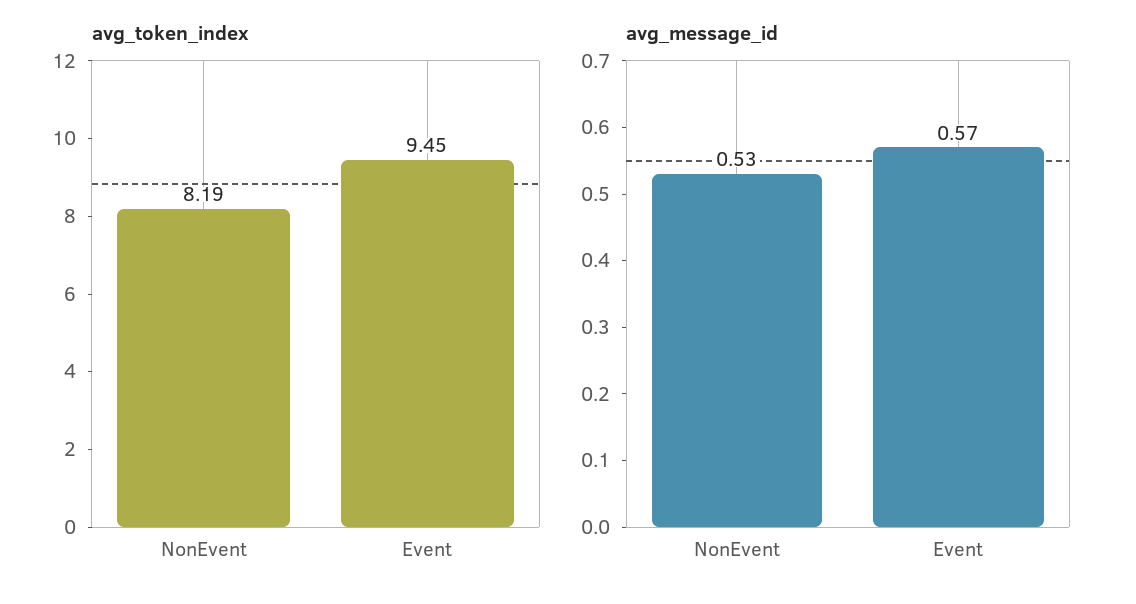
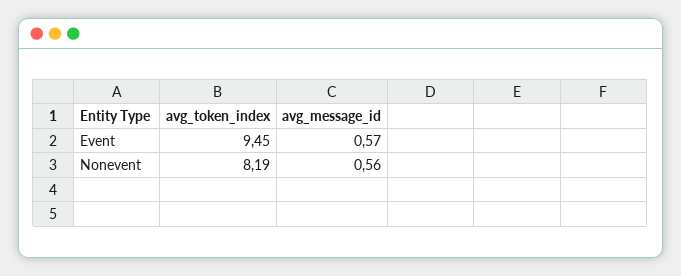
avg_message_id, NonEvent: 0.53 -> 0.56

